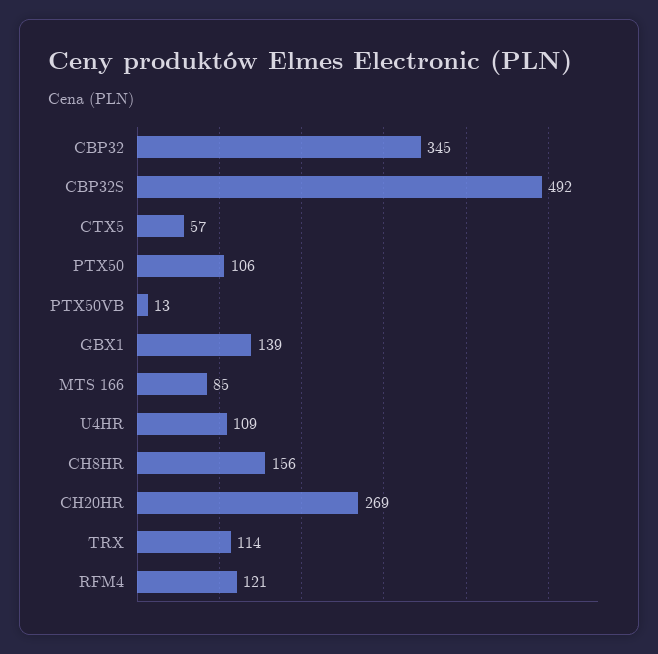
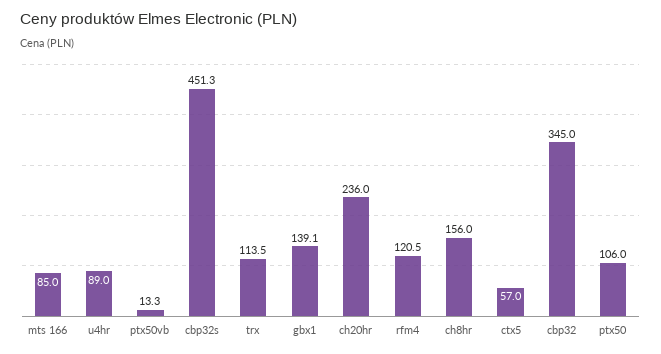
CBP32S: 492 -> 451.3
U4HR: 109 -> 89
CH20HR: 269 -> 236

